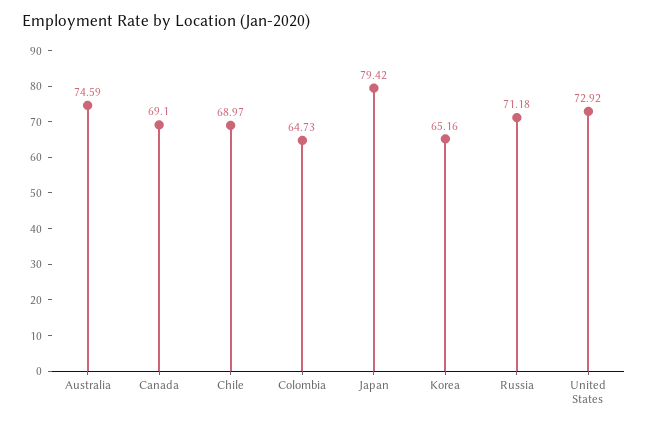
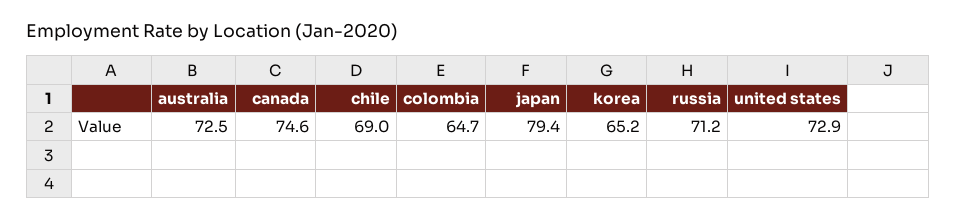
Australia: 74.59 -> 72.5
Canada: 69.1 -> 74.6

